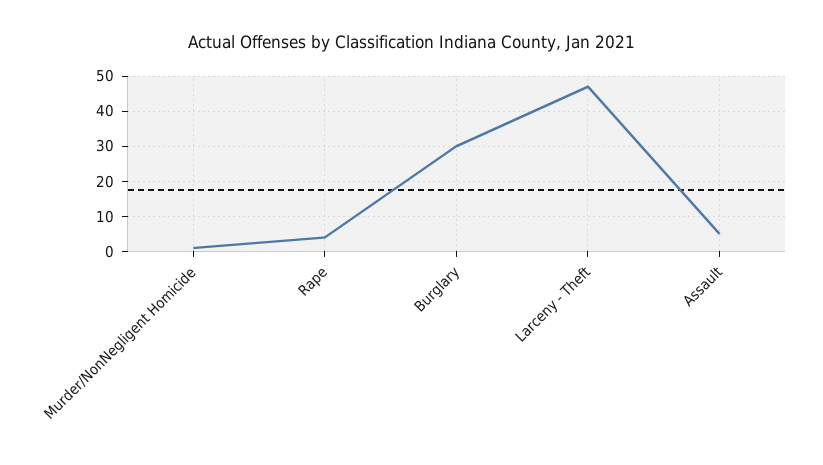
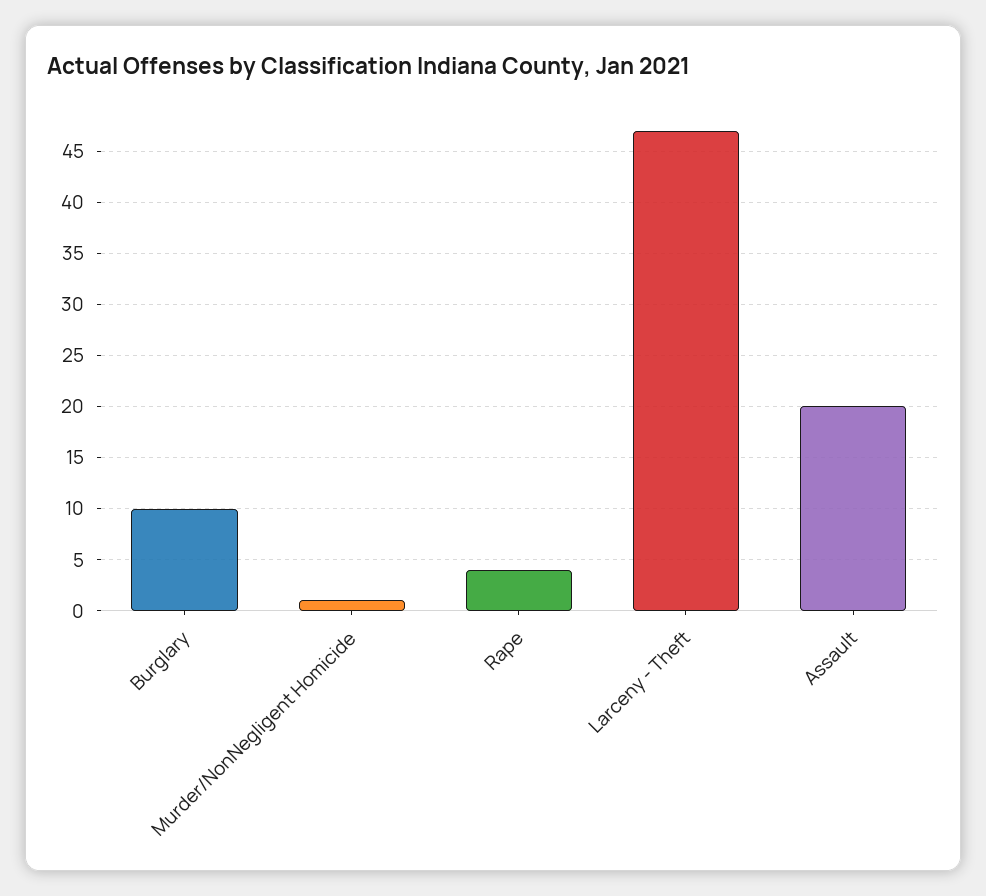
Burglary: 30 -> 10
Assault: 5 -> 20

